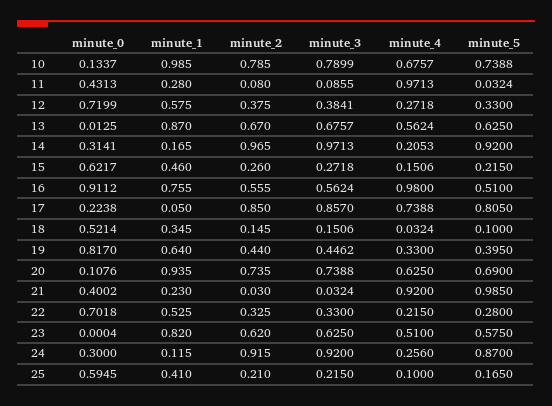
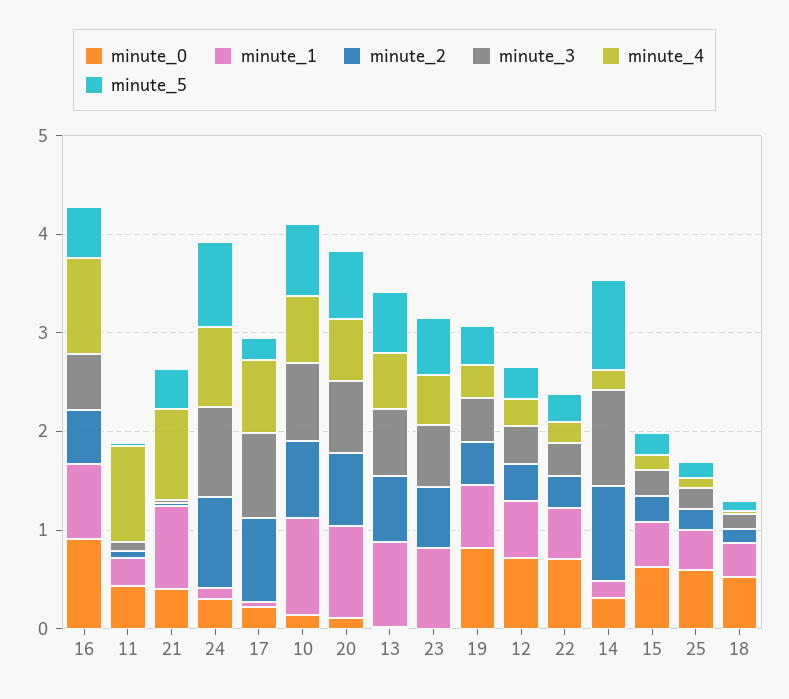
minute_5, 17: 0.805 -> 0.2
minute_1, 21: 0.23 -> 0.8
minute_5, 21: 0.985 -> 0.4
minute_4, 24: 0.256 -> 0.8

